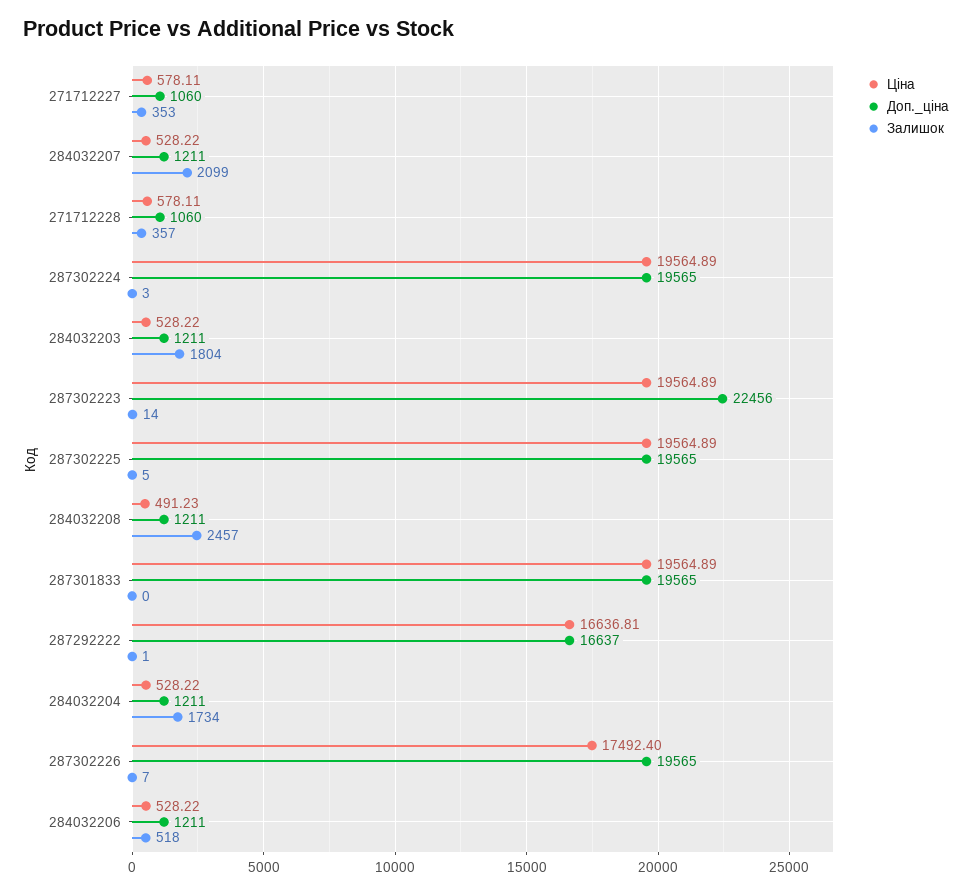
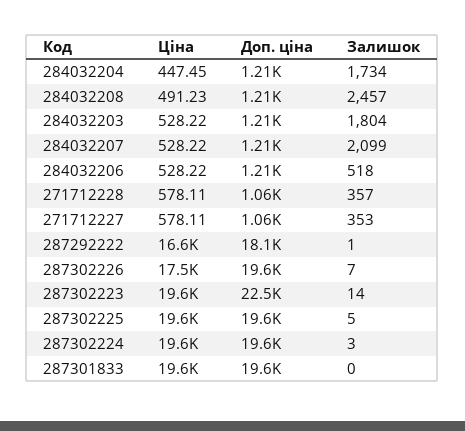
Доп._ціна, 287292222: 16637 -> 18100
Ціна, 284032204: 528.22 -> 447.45

